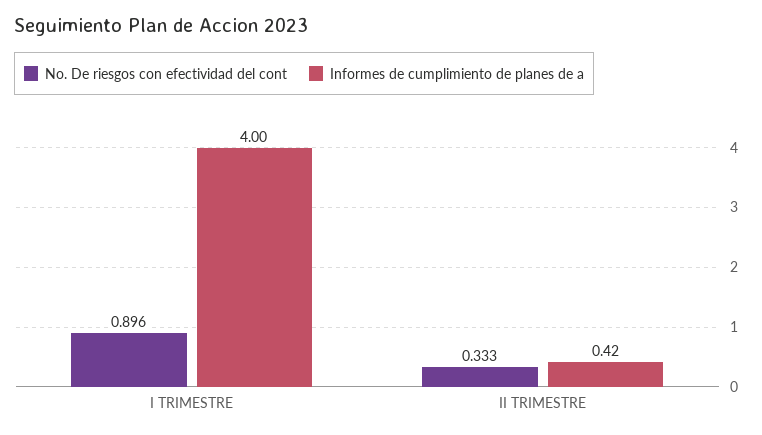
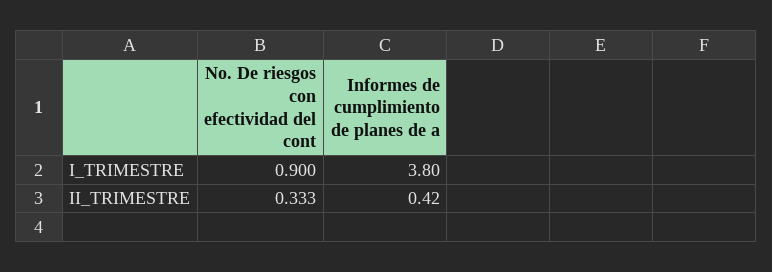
No. De riesgos con efectividad del cont, I TRIMESTRE: 0.896 -> 0.9
Informes de cumplimiento de planes de a, I TRIMESTRE: 4 -> 3.8

